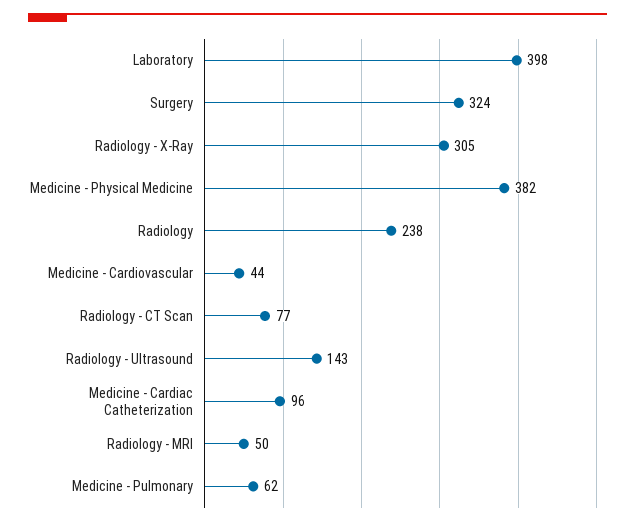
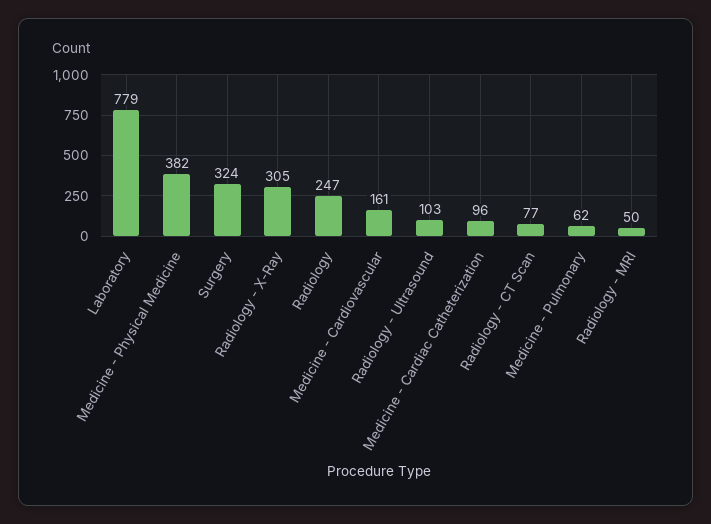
Laboratory: 398 -> 779
Radiology: 238 -> 247
Medicine - Cardiovascular: 44 -> 161
Radiology - Ultrasound: 143 -> 103

